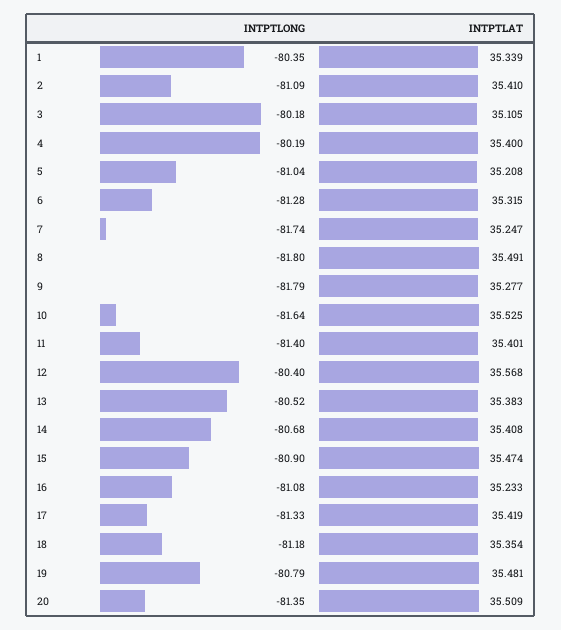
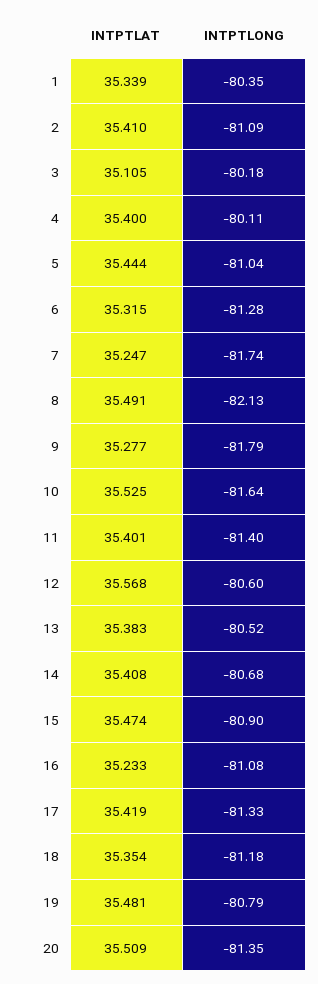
INTPTLONG, 4: -80.19 -> -80.11
INTPTLAT, 5: 35.208 -> 35.444
INTPTLONG, 8: -81.8 -> -82.13
INTPTLONG, 12: -80.4 -> -80.6

